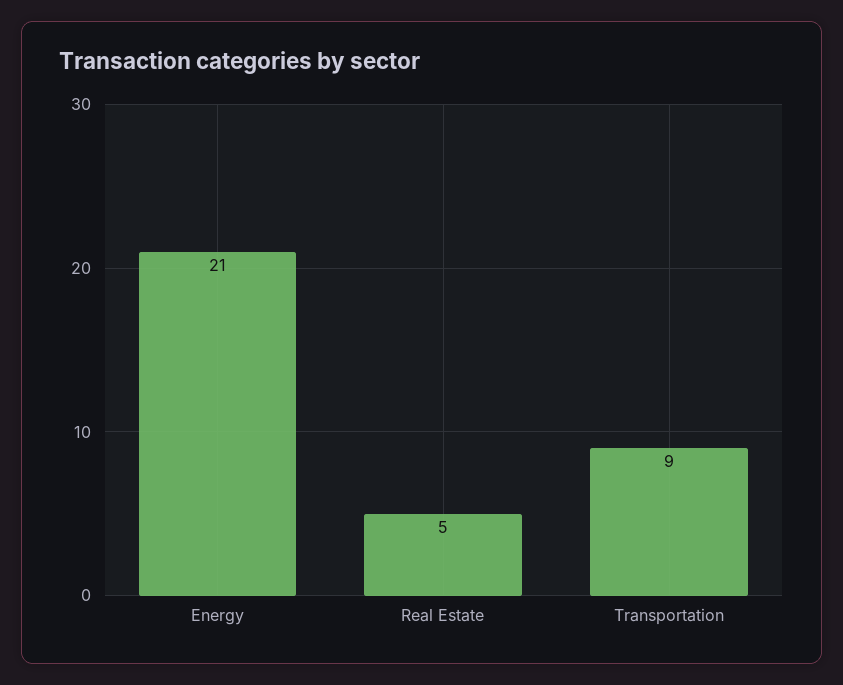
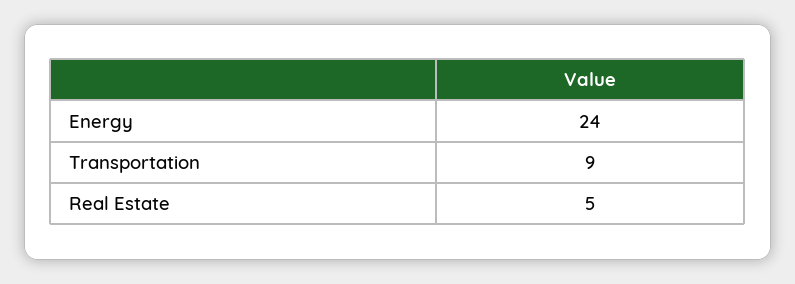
Energy: 21 -> 24

